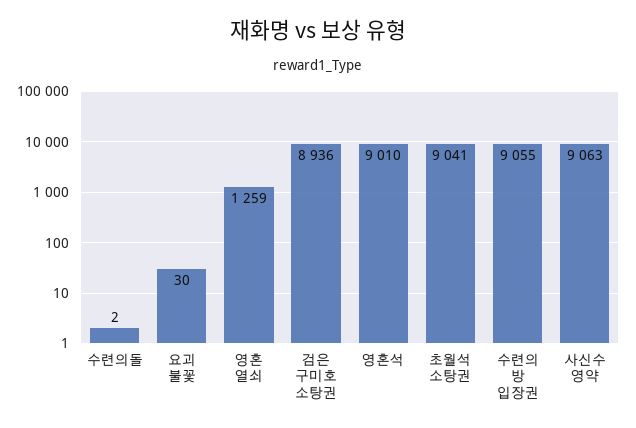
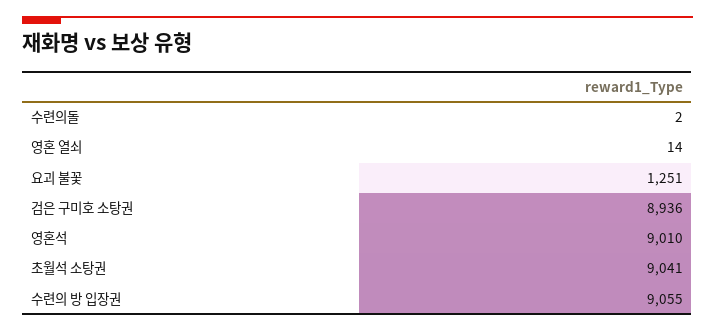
요괴 불꽃: 30 -> 1251
영혼 열쇠: 1259 -> 14
사신수 영약: 9063 -> none

